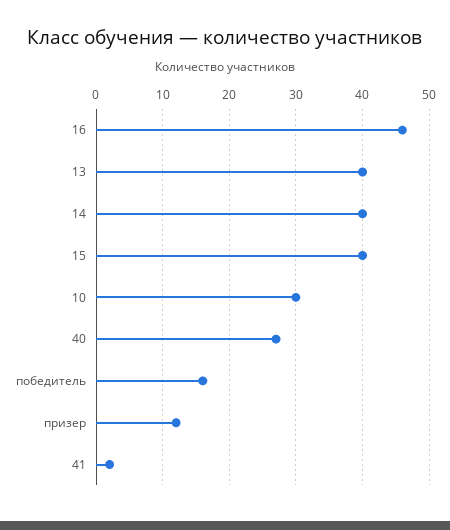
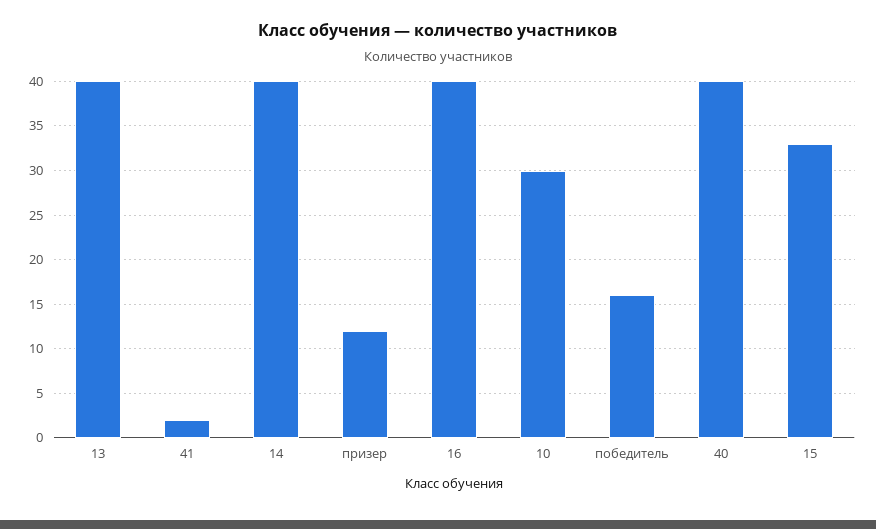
16: 46 -> 40
15: 40 -> 33
40: 27 -> 40

